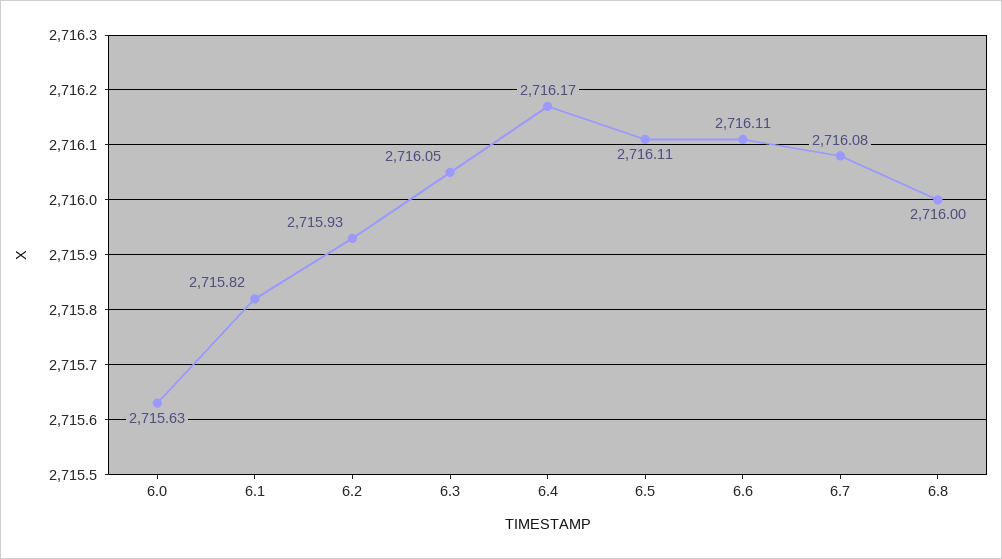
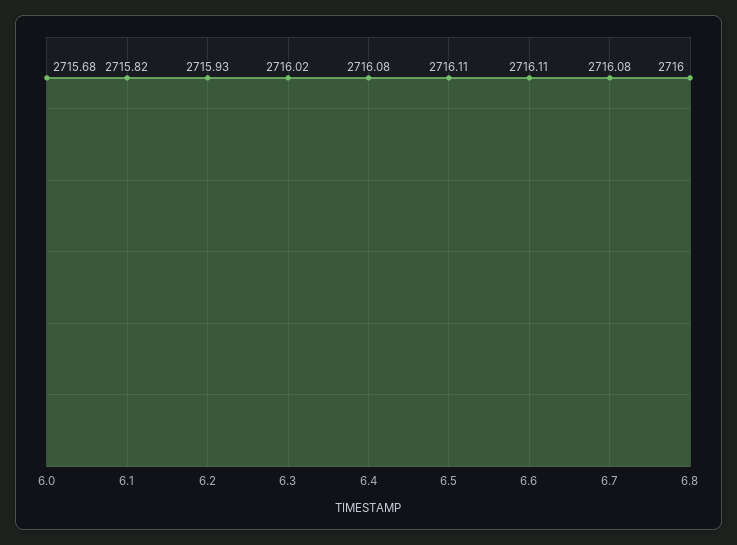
6.0: 2715.63 -> 2715.68
6.3: 2716.05 -> 2716.02
6.4: 2716.17 -> 2716.08

